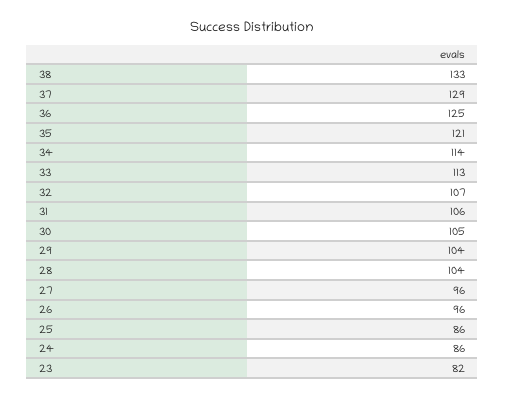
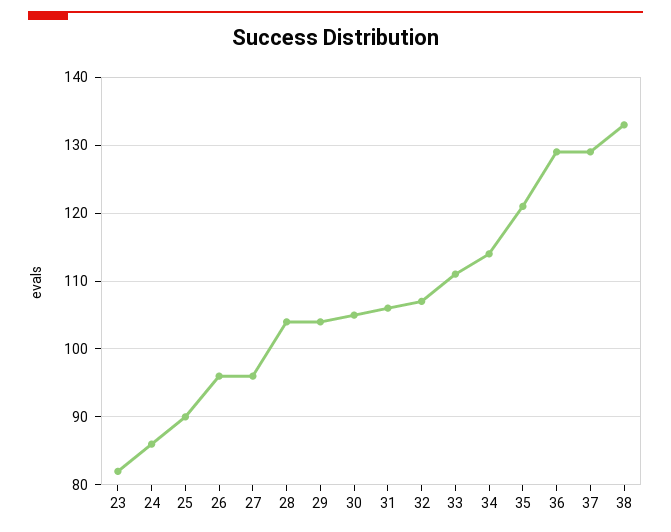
36: 125 -> 129
33: 113 -> 111
25: 86 -> 90

